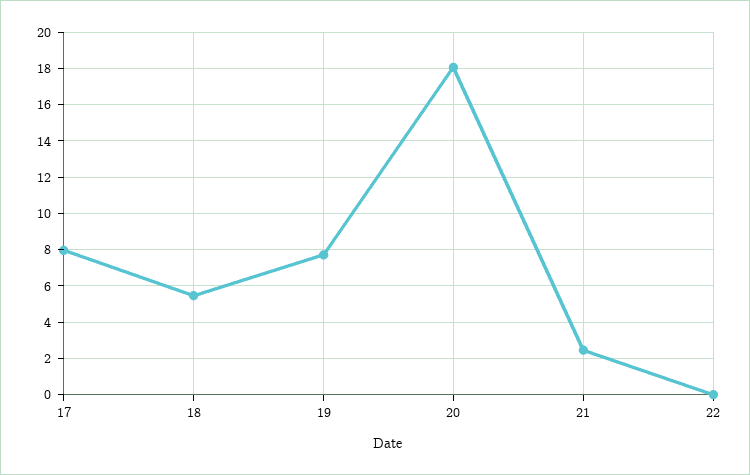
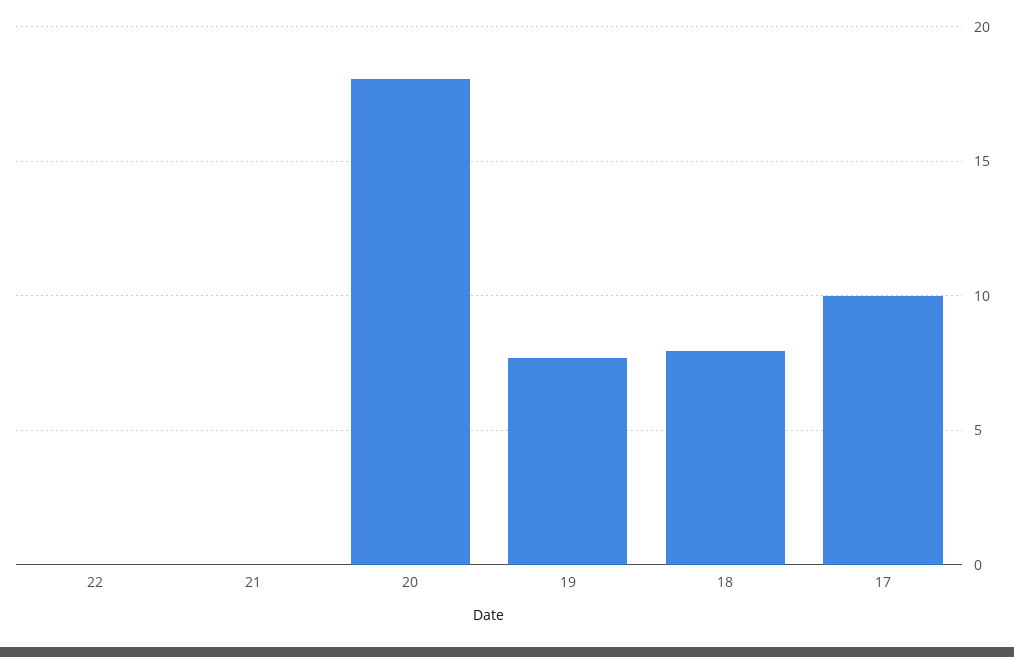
17: 8 -> 10
18: 5.5 -> 8
21: 2.5 -> 0

